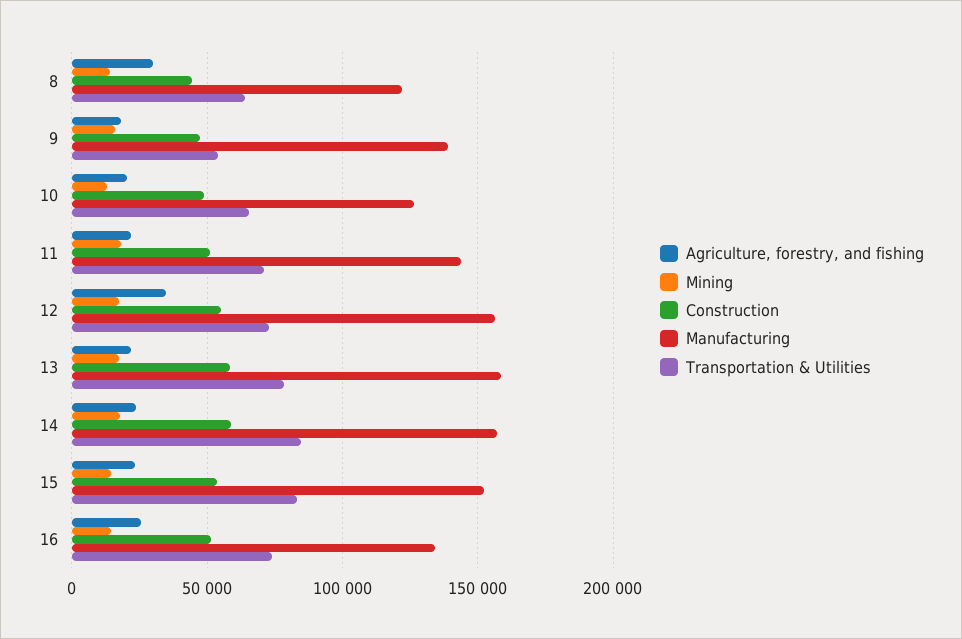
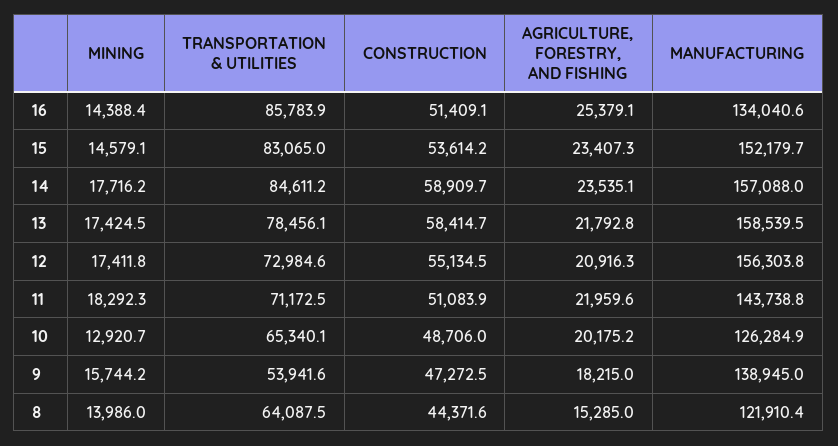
Agriculture, forestry, and fishing, 8: 30000 -> 15285
Agriculture, forestry, and fishing, 12: 35000 -> 20916.3
Transportation & Utilities, 16: 75000 -> 85783.9

